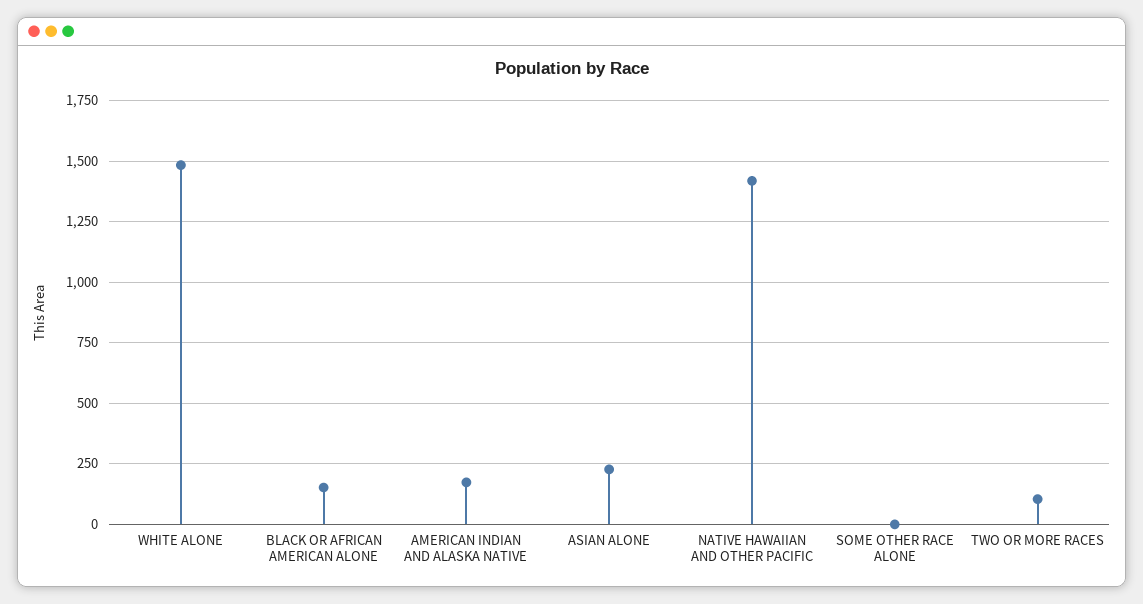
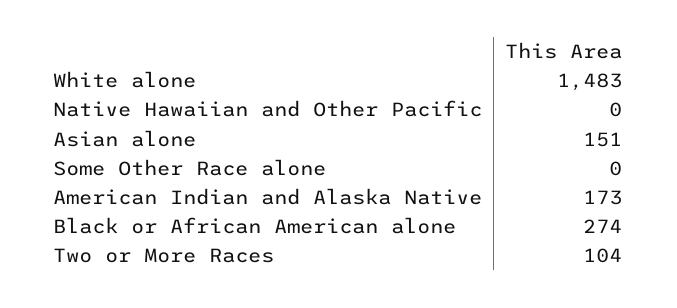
BLACK OR AFRICAN AMERICAN ALONE: 150 -> 274
ASIAN ALONE: 225 -> 151
NATIVE HAWAIIAN AND OTHER PACIFIC: 1425 -> 0

